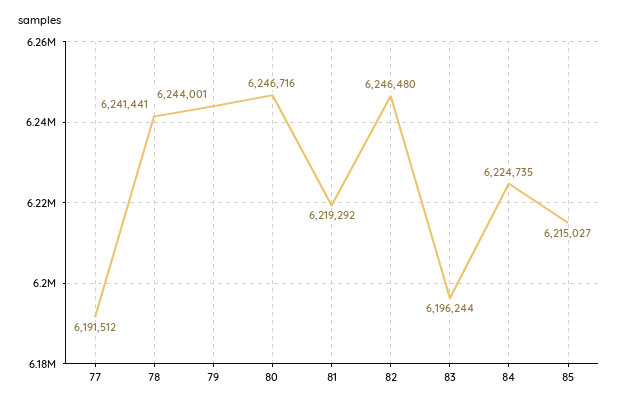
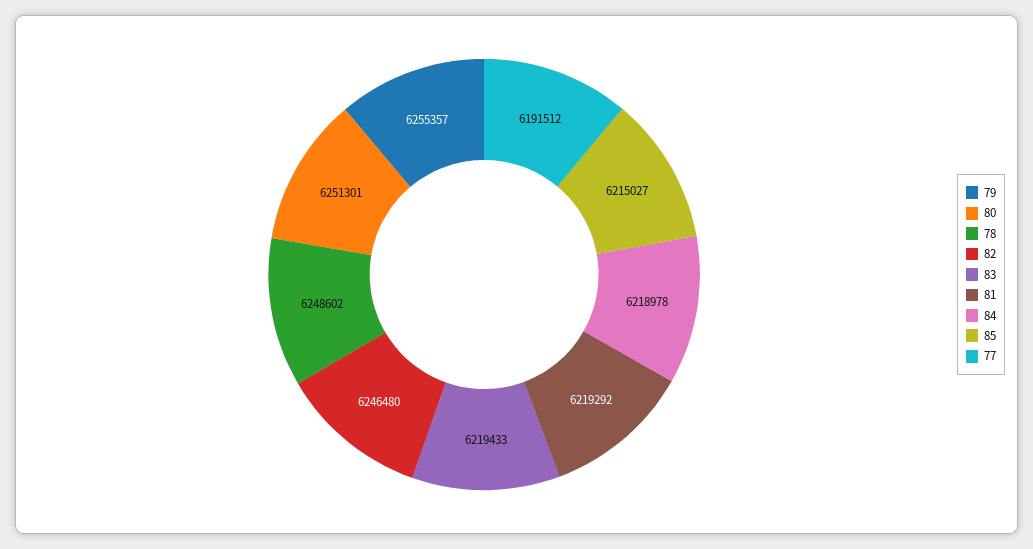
78: 6241441 -> 6248602
79: 6244001 -> 6255357
80: 6246716 -> 6251301
83: 6196244 -> 6219433
84: 6224735 -> 6218978

